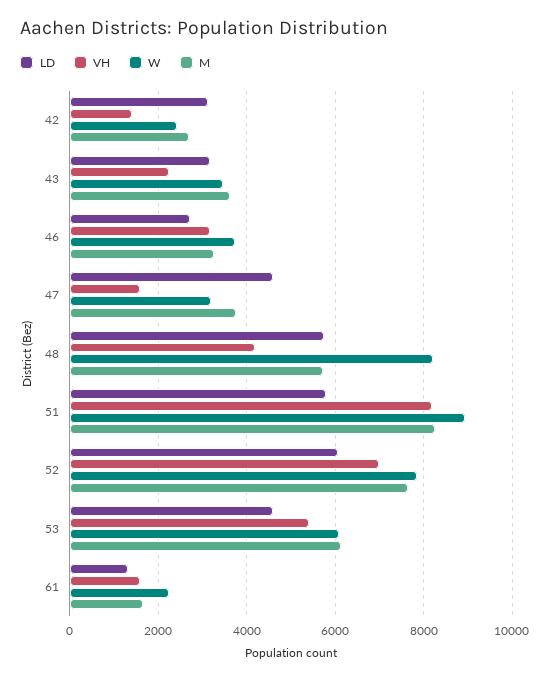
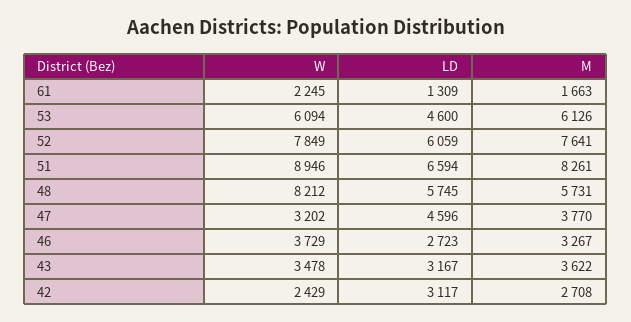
VH, 42: 1400 -> none
VH, 43: 2200 -> none
VH, 46: 3200 -> none
VH, 47: 1600 -> none
VH, 48: 4200 -> none
LD, 51: 5800 -> 6594
VH, 51: 8200 -> none
VH, 52: 7000 -> none
VH, 53: 5400 -> none
VH, 61: 1600 -> none

